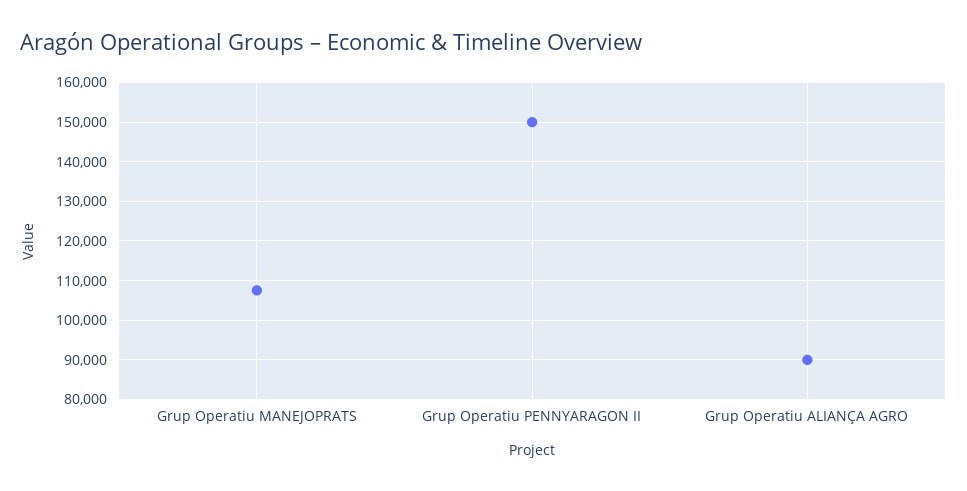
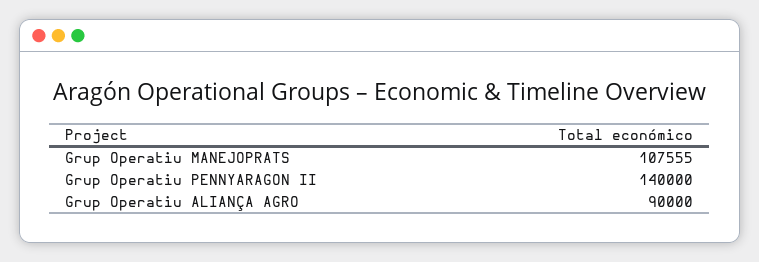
Grup Operatiu PENNYARAGON II: 150000 -> 140000

